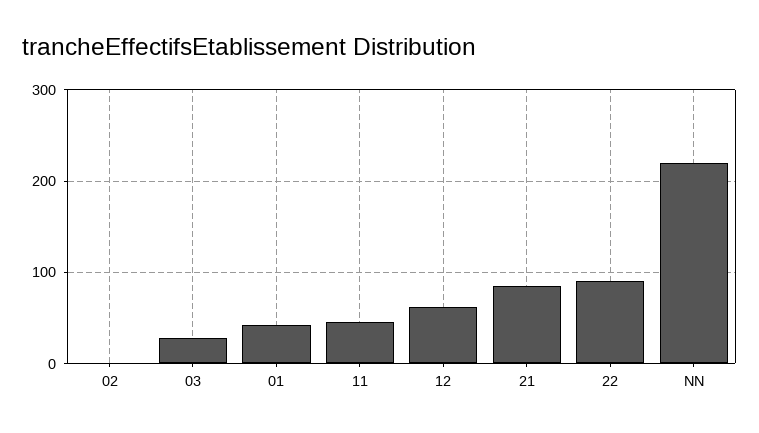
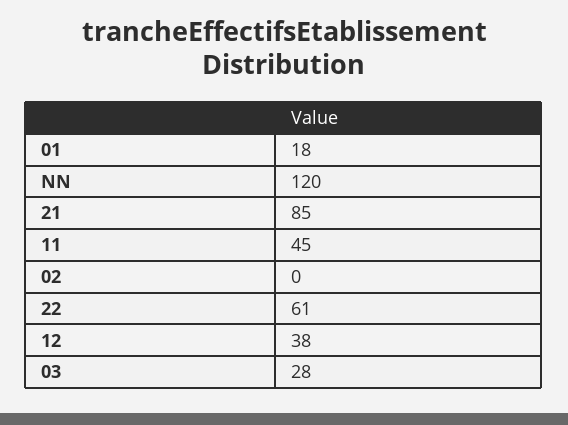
01: 40 -> 18
12: 60 -> 38
22: 90 -> 61
NN: 220 -> 120

